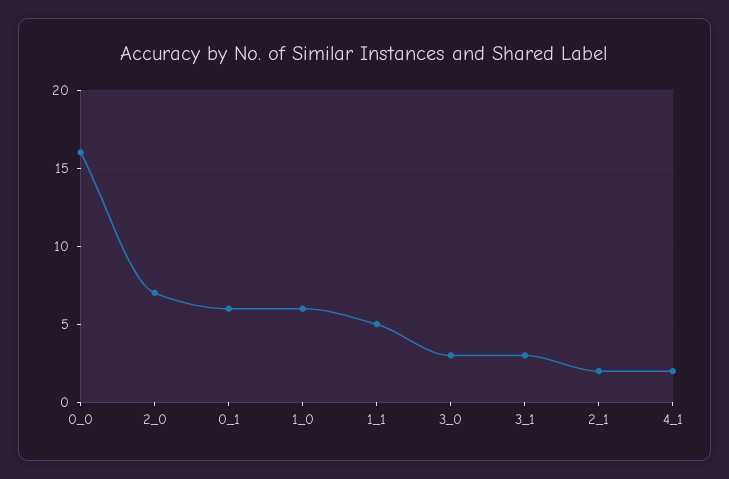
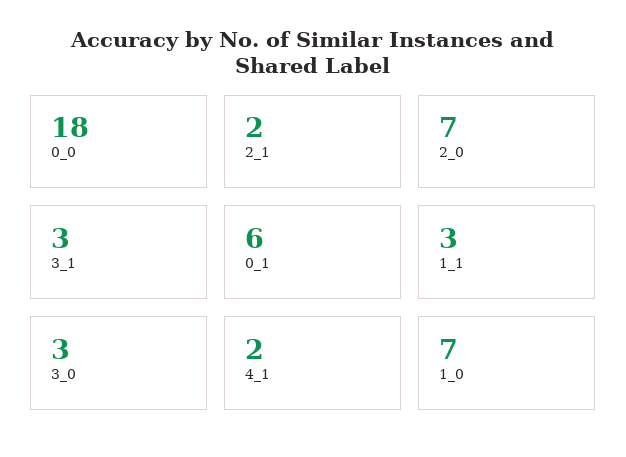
0_0: 16 -> 18
1_0: 6 -> 7
1_1: 5 -> 3

